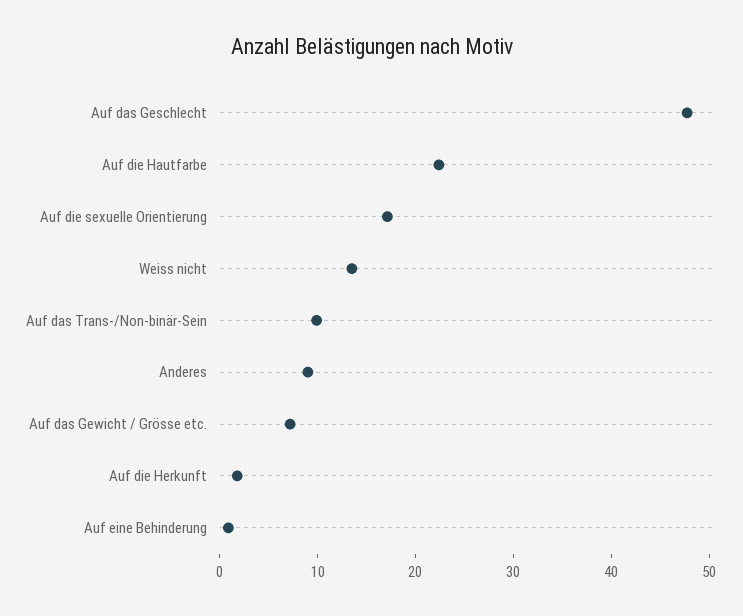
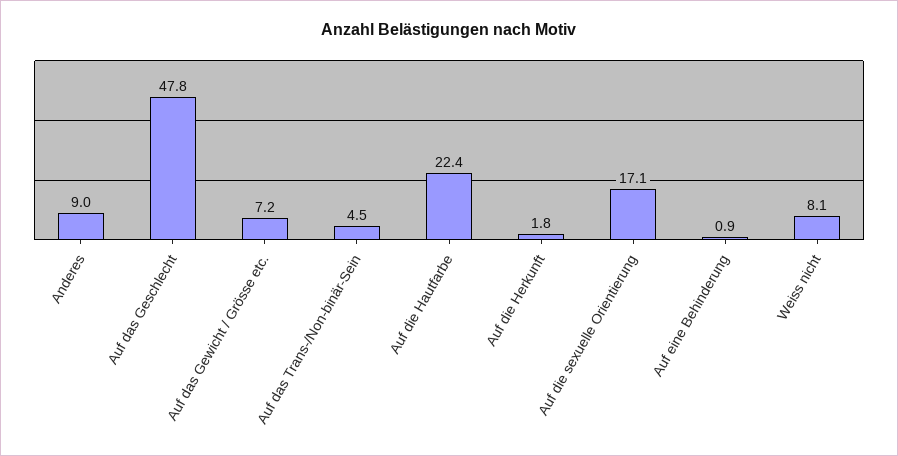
Weiss nicht: 14 -> 8.1
Auf das Trans-/Non-binär-Sein: 10 -> 4.5

